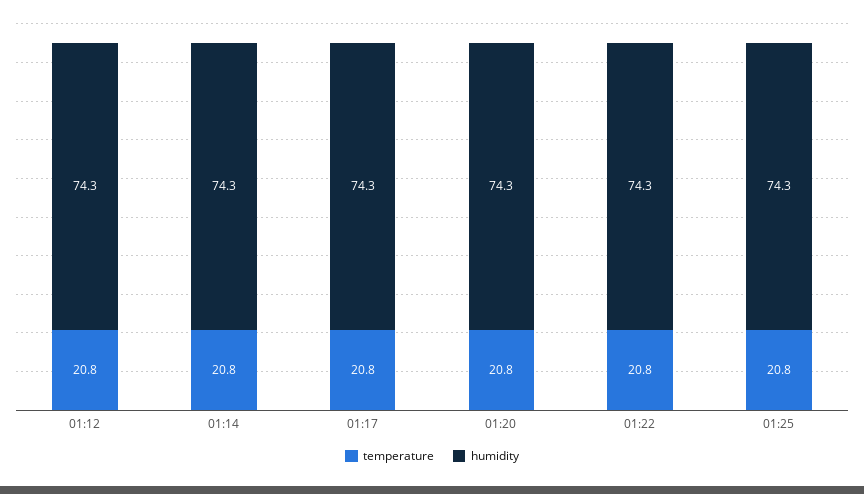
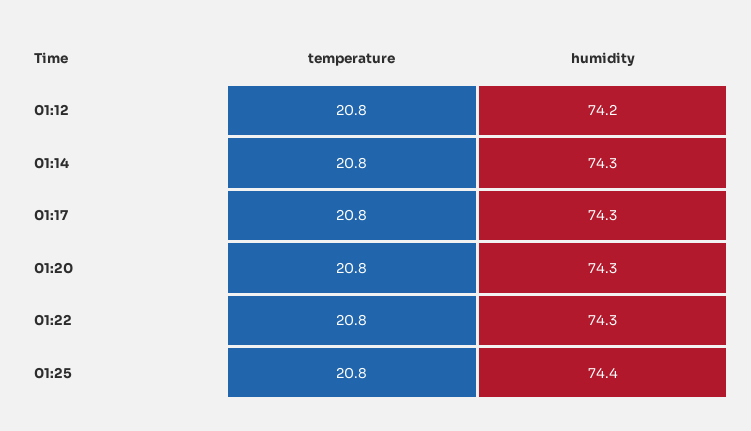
humidity, 01:12: 74.3 -> 74.2
humidity, 01:25: 74.3 -> 74.4

